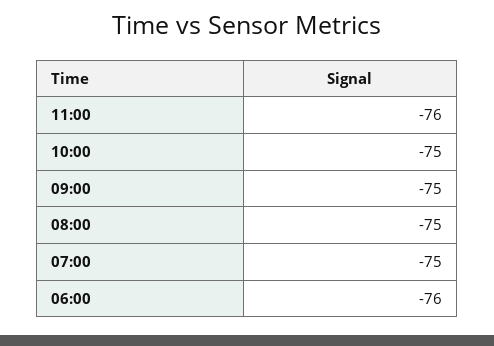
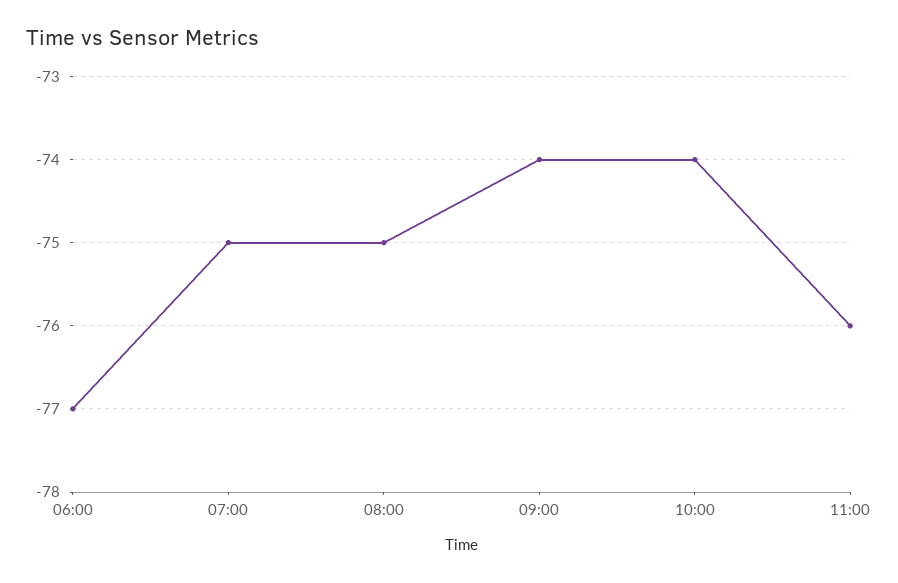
10:00: -75 -> -74
09:00: -75 -> -74
06:00: -76 -> -77

